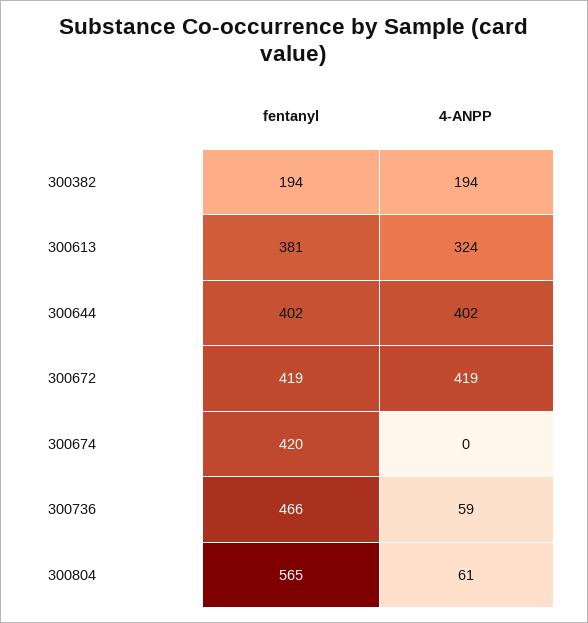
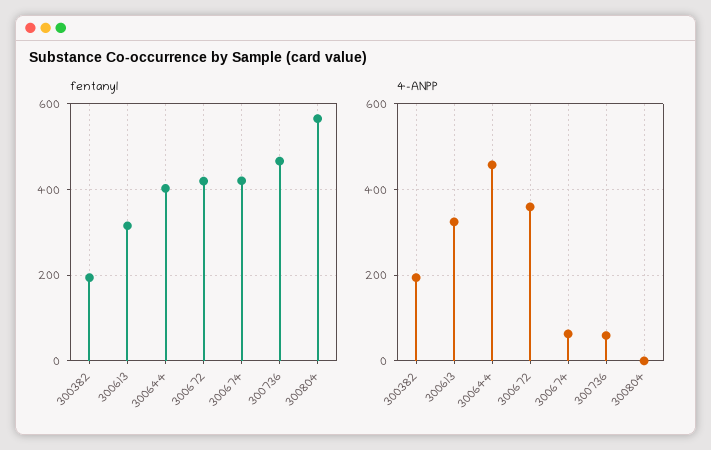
fentanyl, 300613: 381 -> 320
4-ANPP, 300644: 402 -> 460
4-ANPP, 300672: 419 -> 360
4-ANPP, 300674: 0 -> 60
4-ANPP, 300804: 61 -> 0

